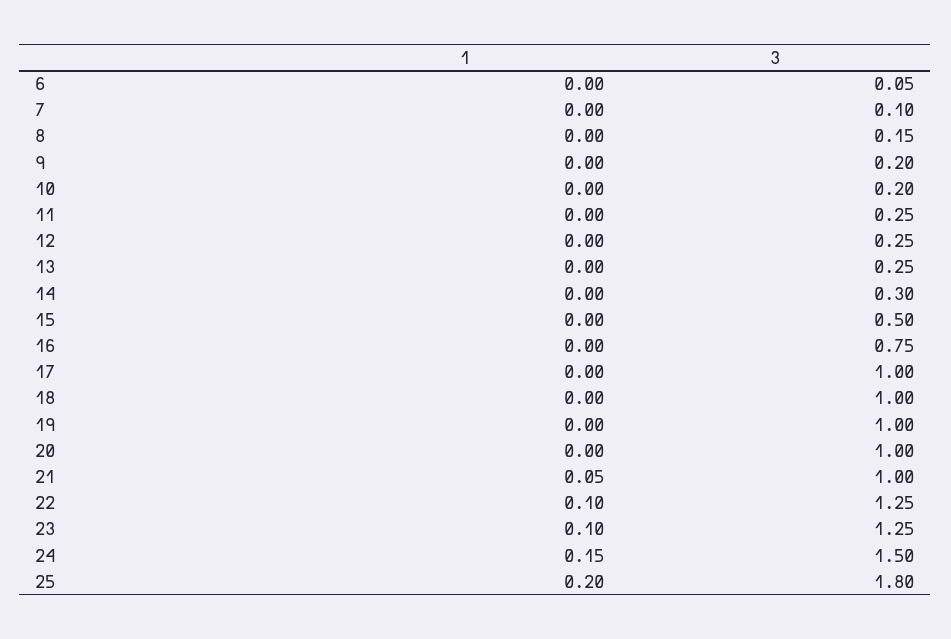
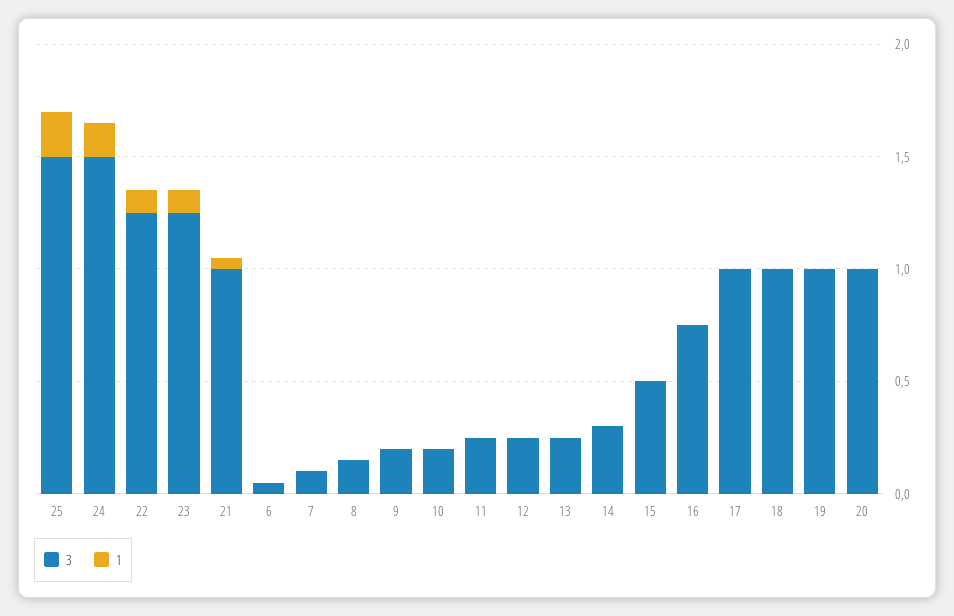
3, 25: 1.8 -> 1.5

